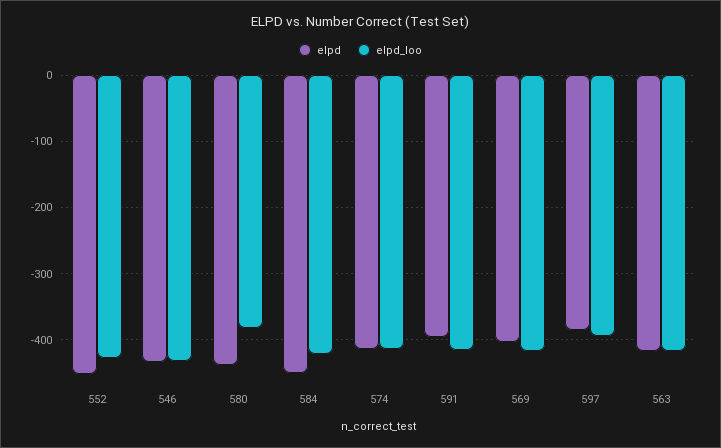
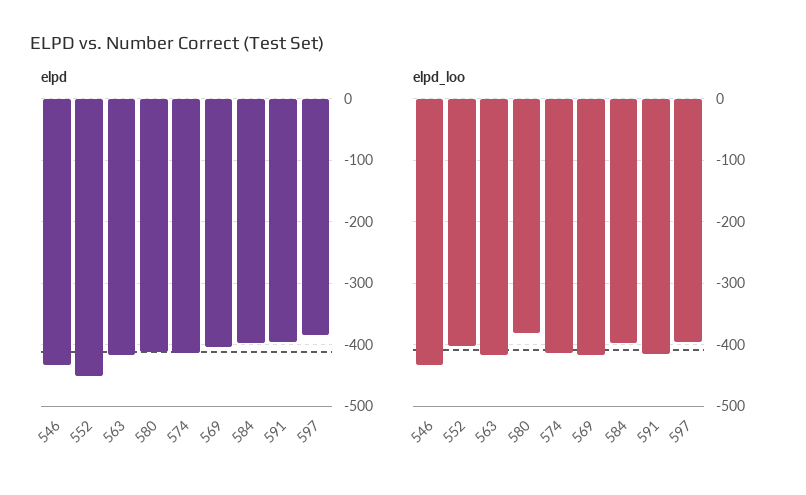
elpd_loo, 552: -430 -> -400
elpd, 580: -440 -> -410
elpd, 584: -450 -> -400
elpd_loo, 584: -420 -> -400

